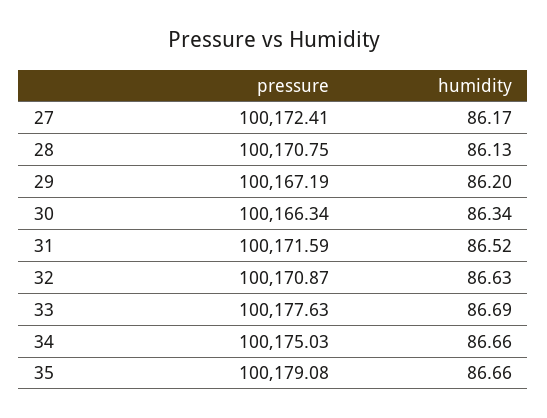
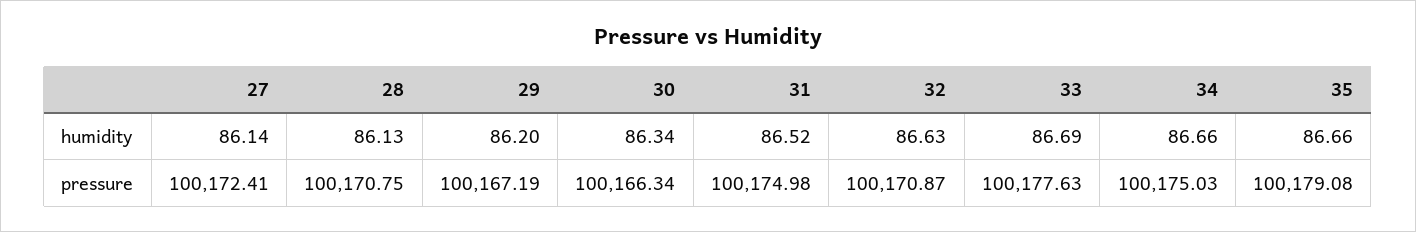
humidity, 27: 86.17 -> 86.14
pressure, 31: 100171.59 -> 100174.98

